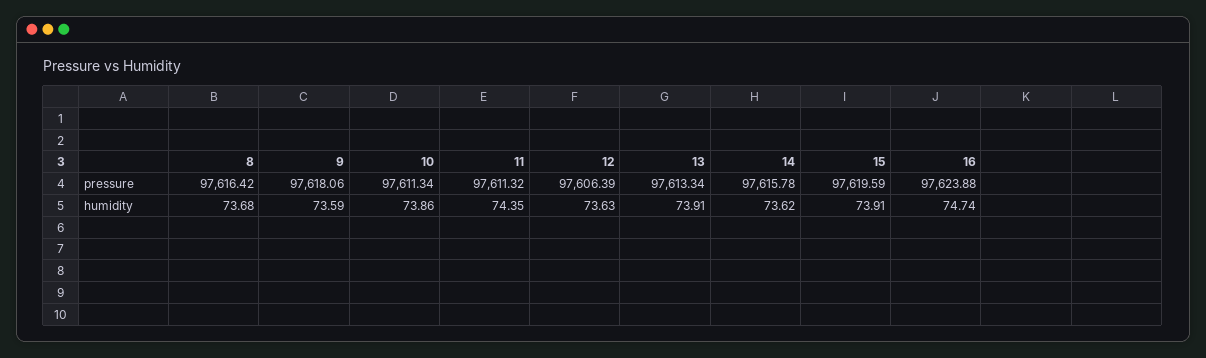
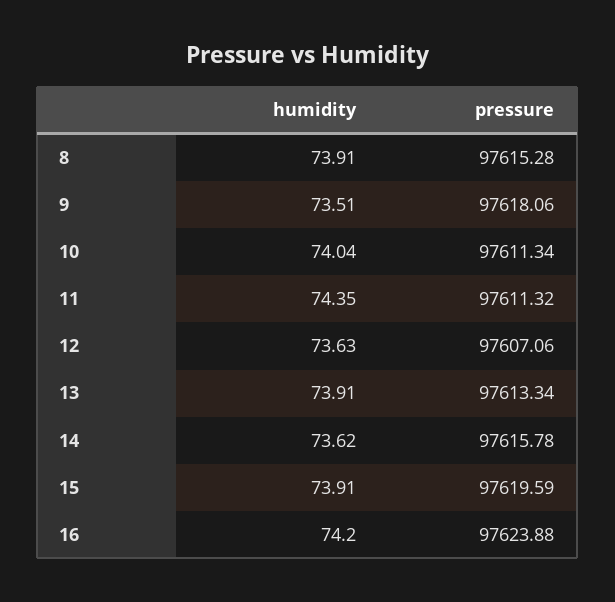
8, pressure: 97616.42 -> 97615.28
12, pressure: 97606.39 -> 97607.06
8, humidity: 73.68 -> 73.91
9, humidity: 73.59 -> 73.51
10, humidity: 73.86 -> 74.04
16, humidity: 74.74 -> 74.2

